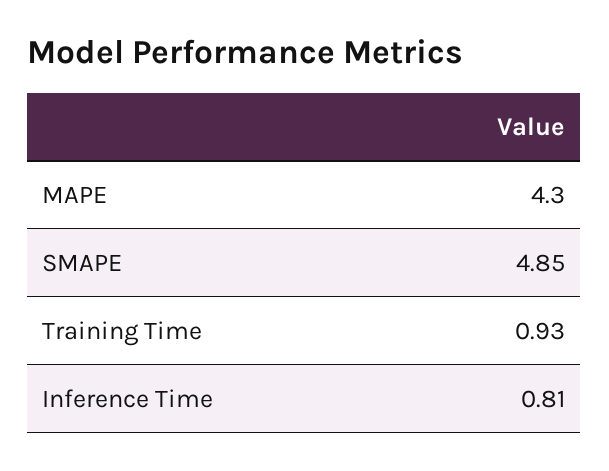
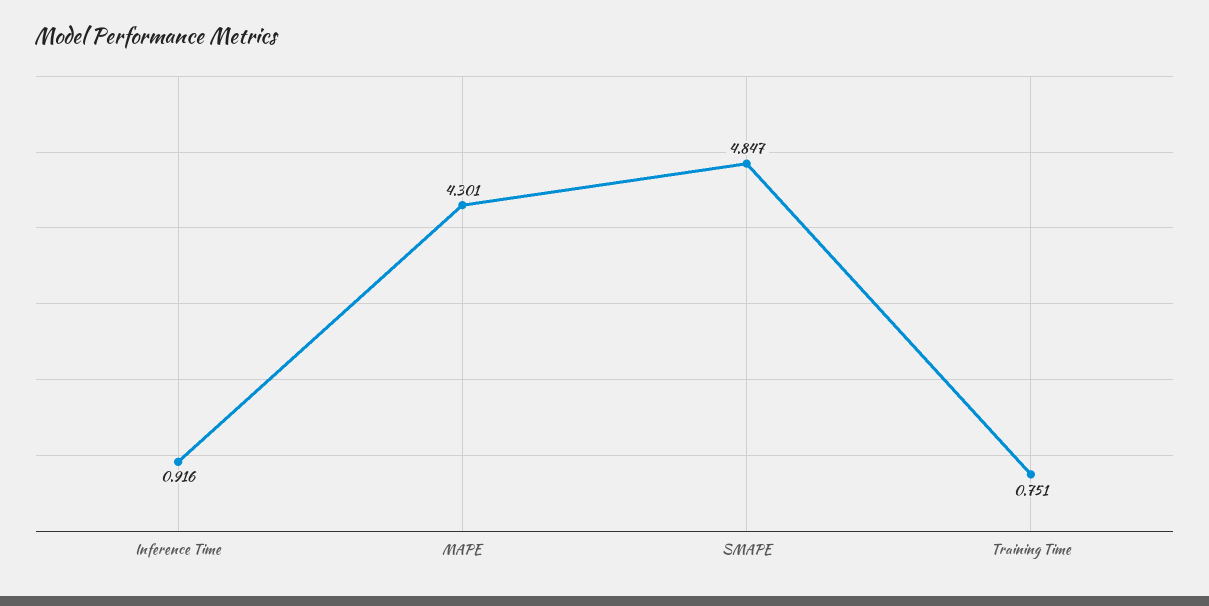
Training Time: 0.93 -> 0.751
Inference Time: 0.81 -> 0.916

